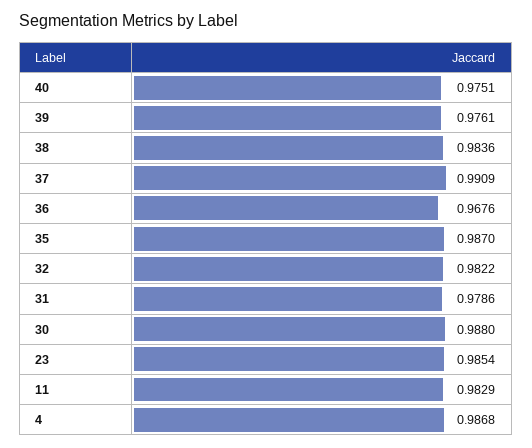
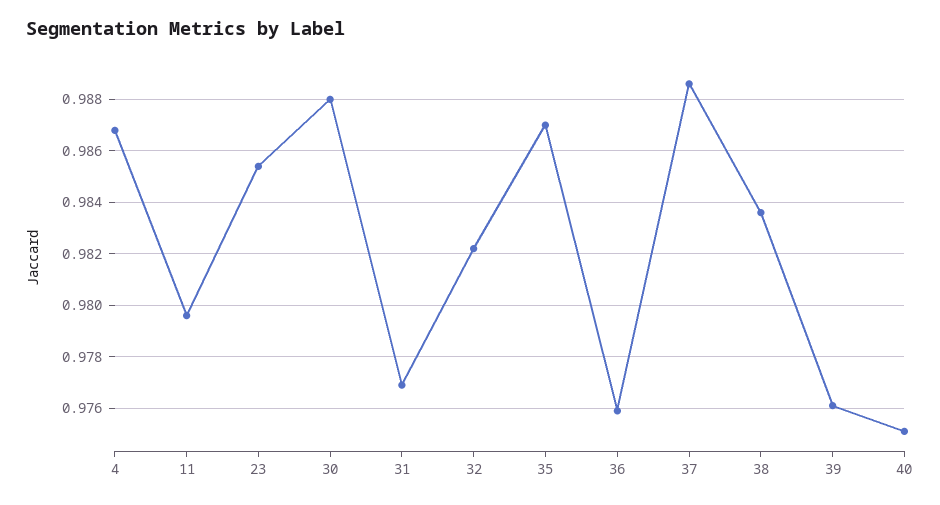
37: 0.9909 -> 0.9885
36: 0.9676 -> 0.976
31: 0.9786 -> 0.977
11: 0.9829 -> 0.9795

